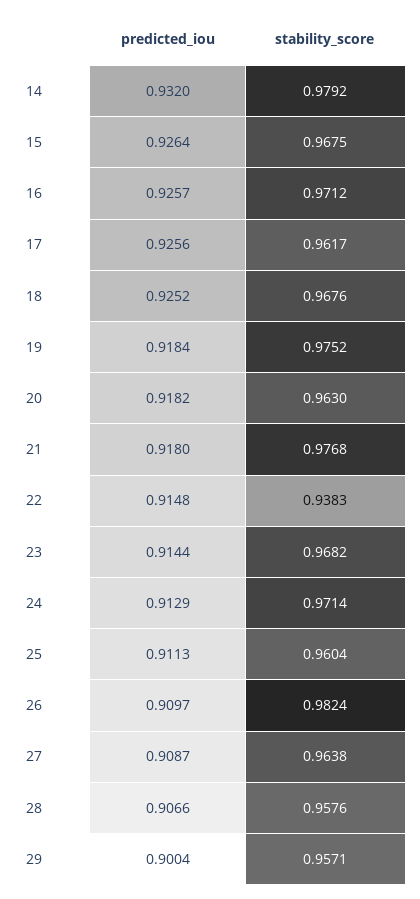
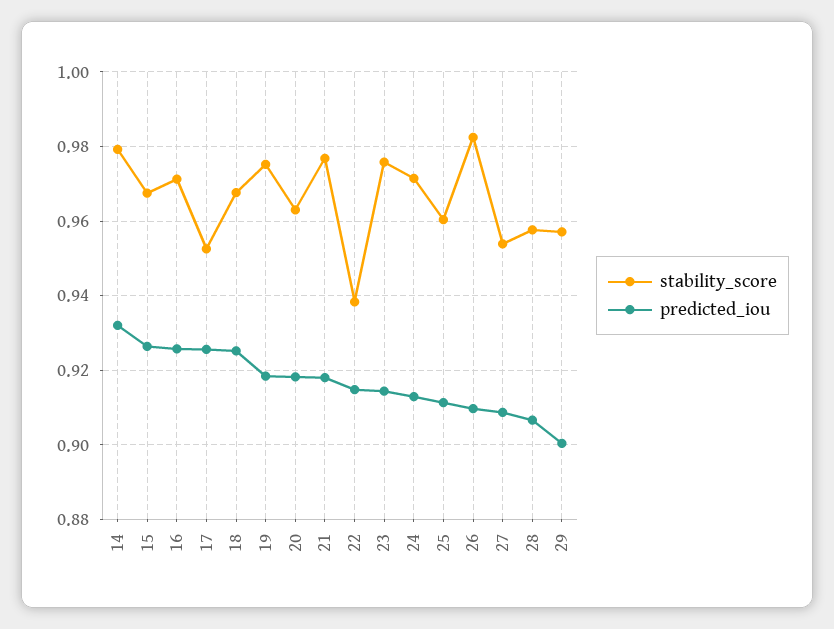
stability_score, 17: 0.9617 -> 0.952
stability_score, 23: 0.9682 -> 0.976
stability_score, 27: 0.9638 -> 0.954

